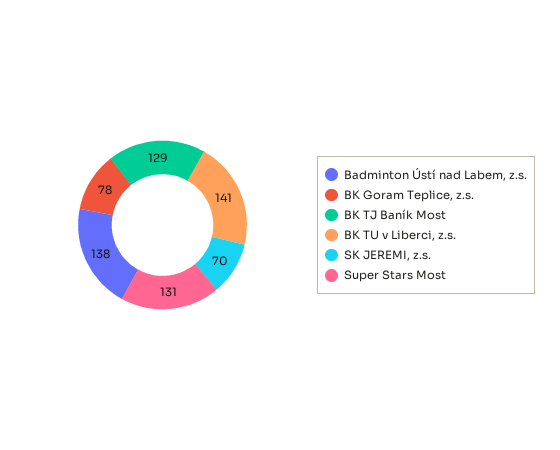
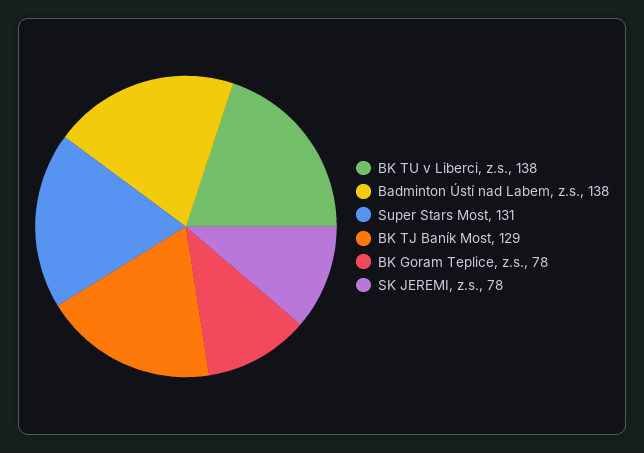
BK TU v Liberci, z.s.: 141 -> 138
SK JEREMI, z.s.: 70 -> 78

